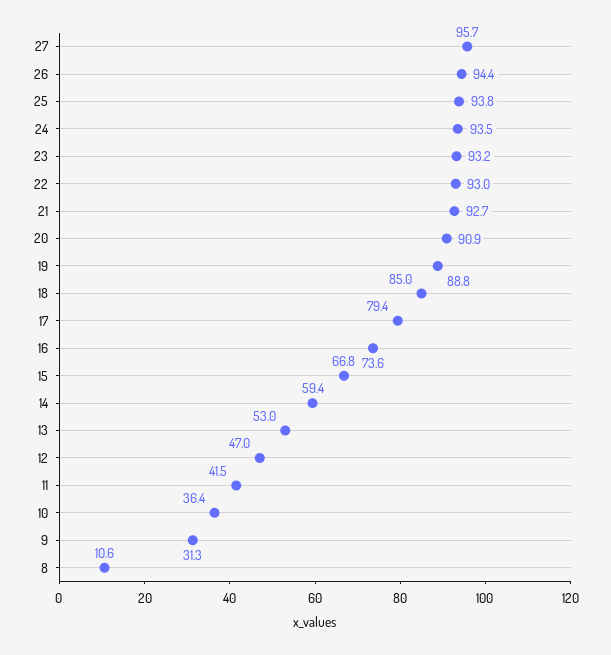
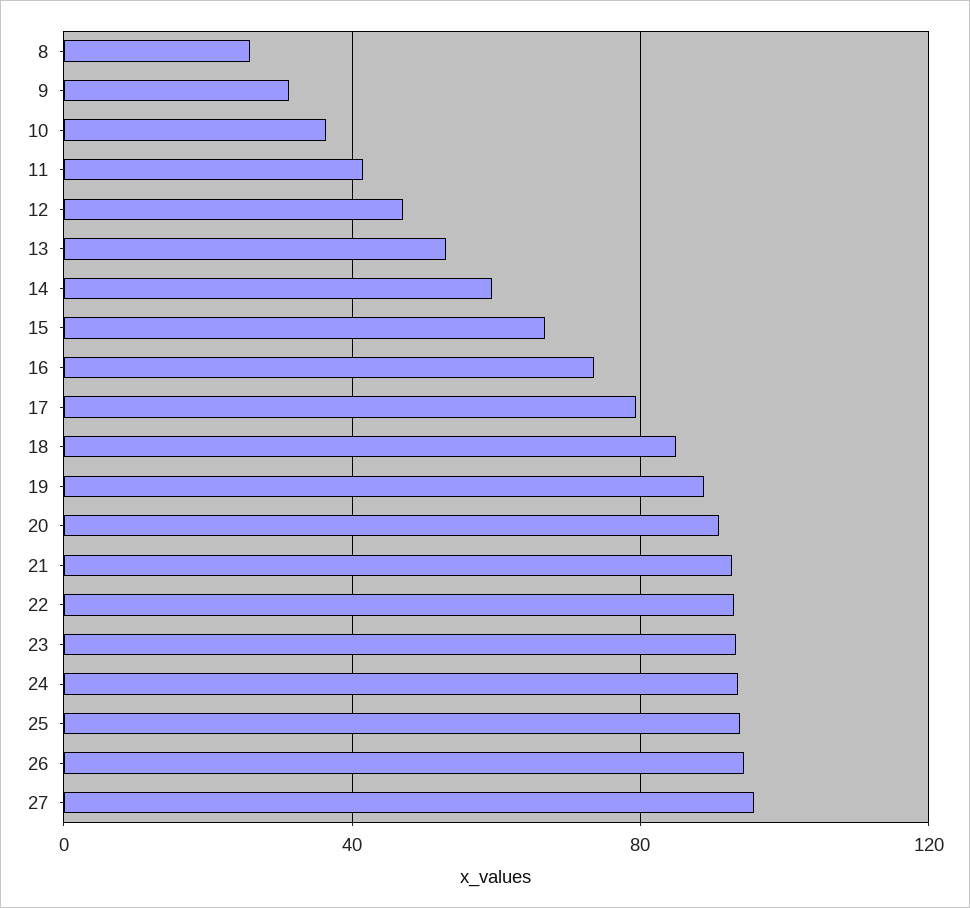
8: 10.6 -> 25

